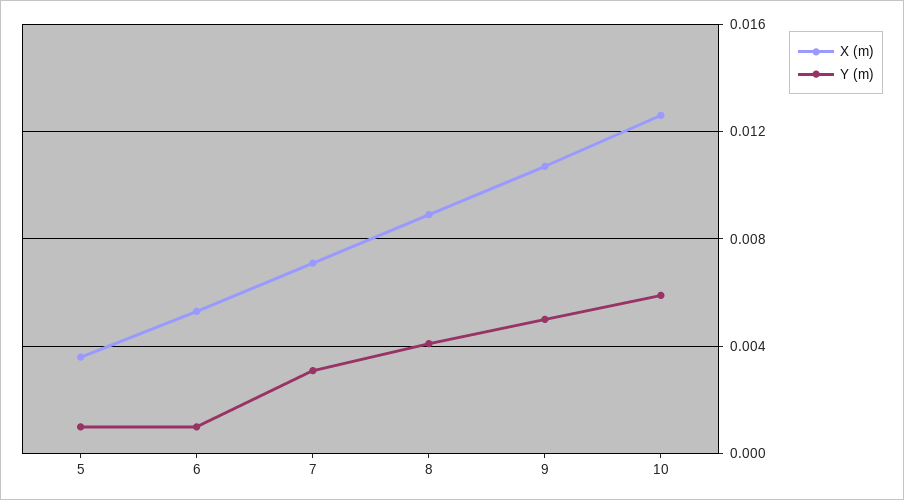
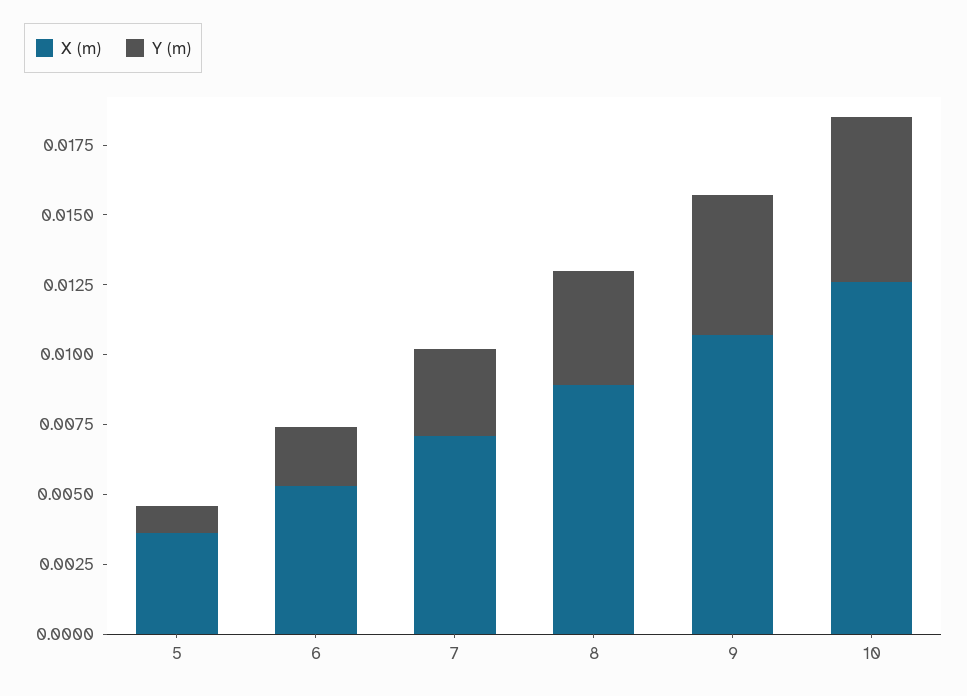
Y (m), 6: 0.001 -> 0.002

